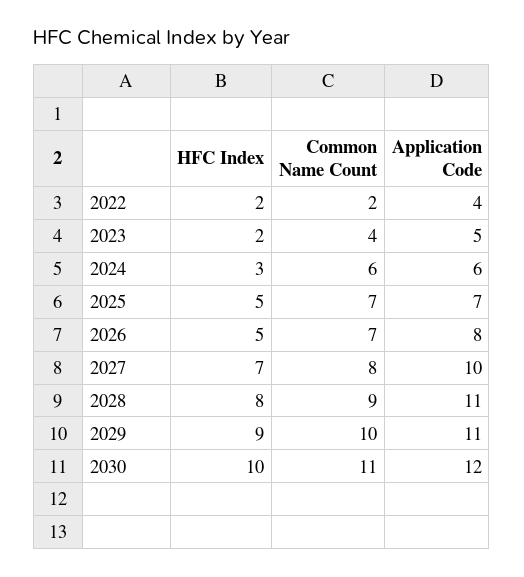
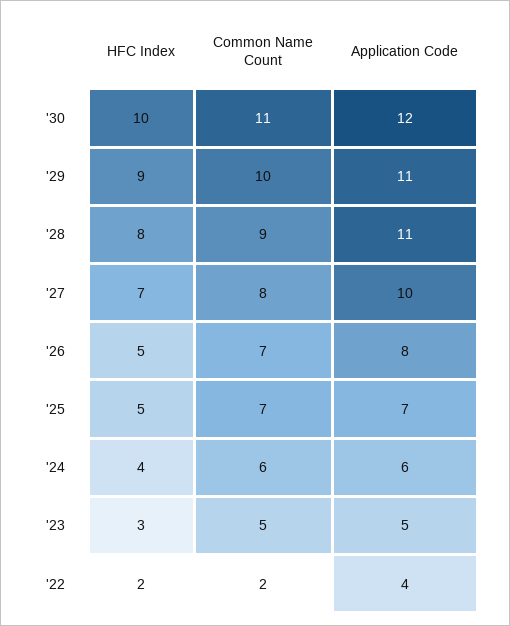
HFC Index, 2023: 2 -> 3
Common Name Count, 2023: 4 -> 5
HFC Index, 2024: 3 -> 4

